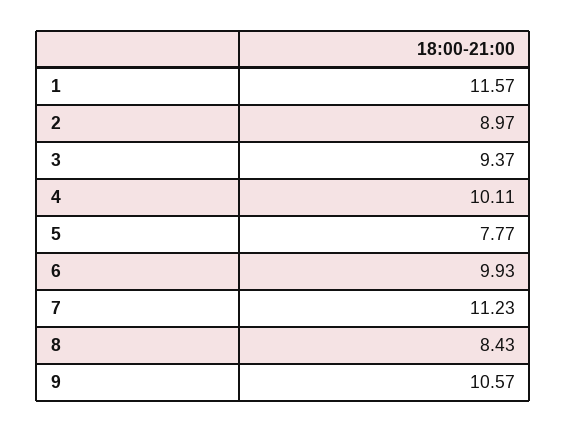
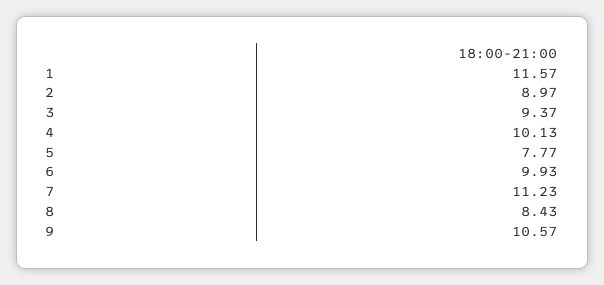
4: 10.11 -> 10.13

